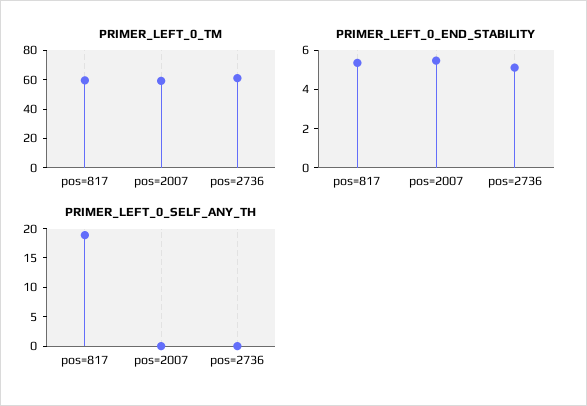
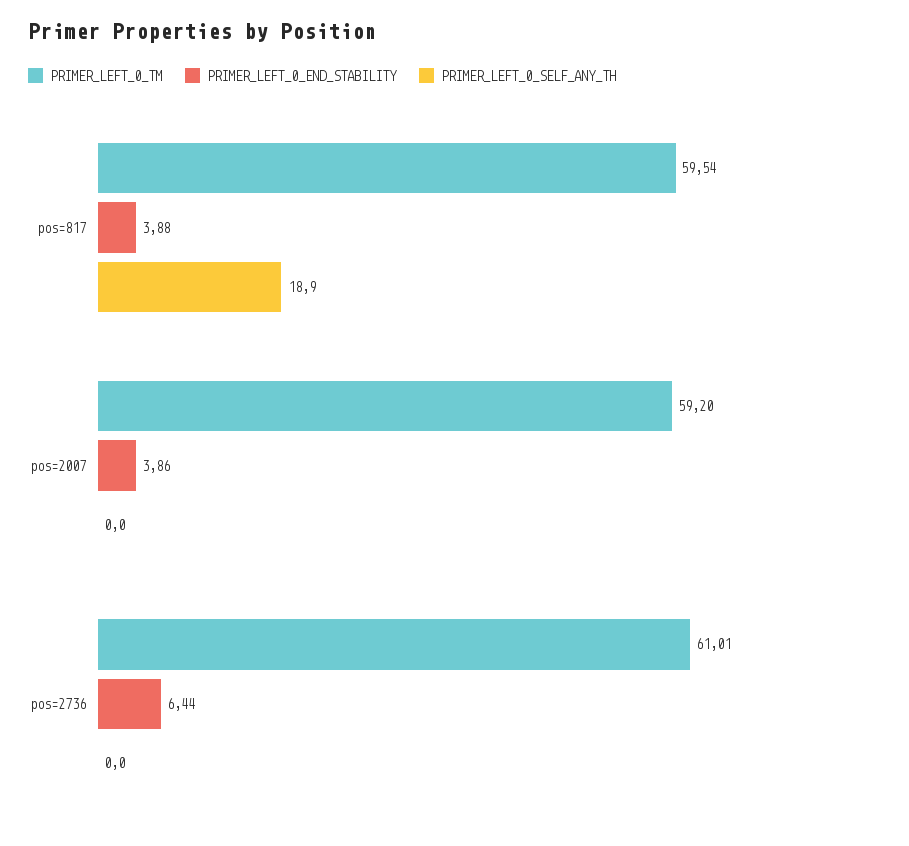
PRIMER_LEFT_0_END_STABILITY, pos=817: 5.5 -> 3.88
PRIMER_LEFT_0_END_STABILITY, pos=2007: 5.5 -> 3.86
PRIMER_LEFT_0_END_STABILITY, pos=2736: 5 -> 6.44

